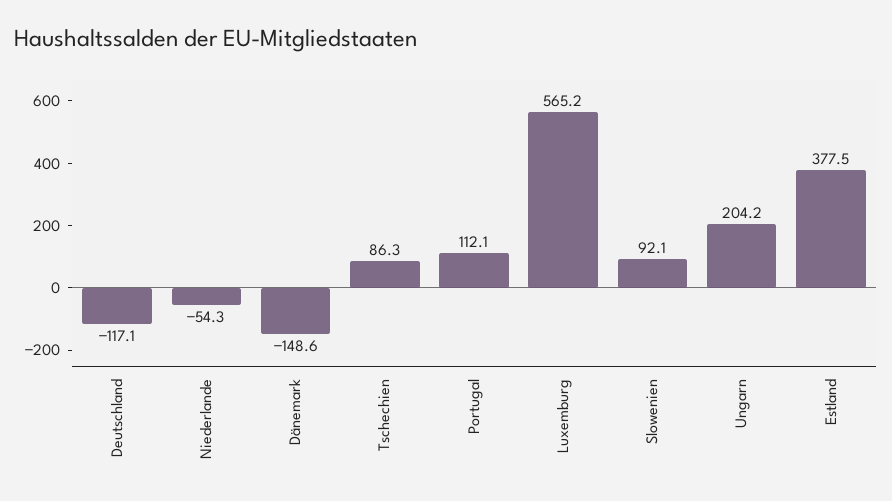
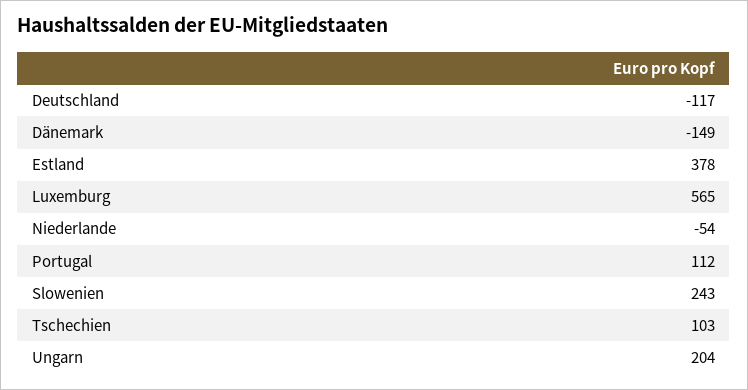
Tschechien: 86.3 -> 103
Slowenien: 92.1 -> 243

